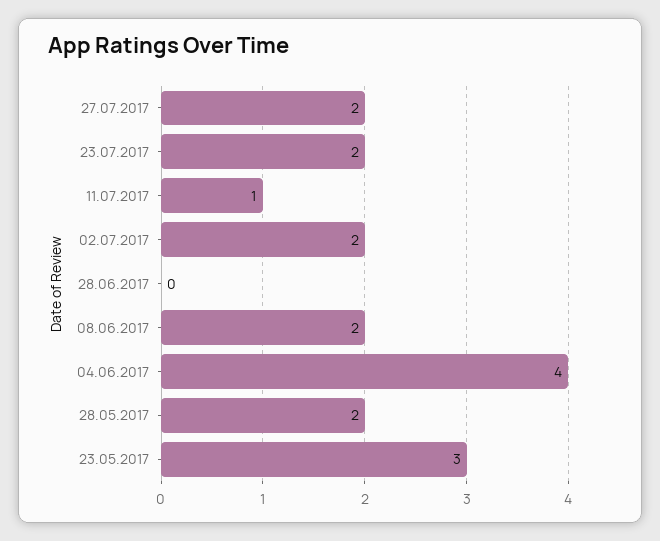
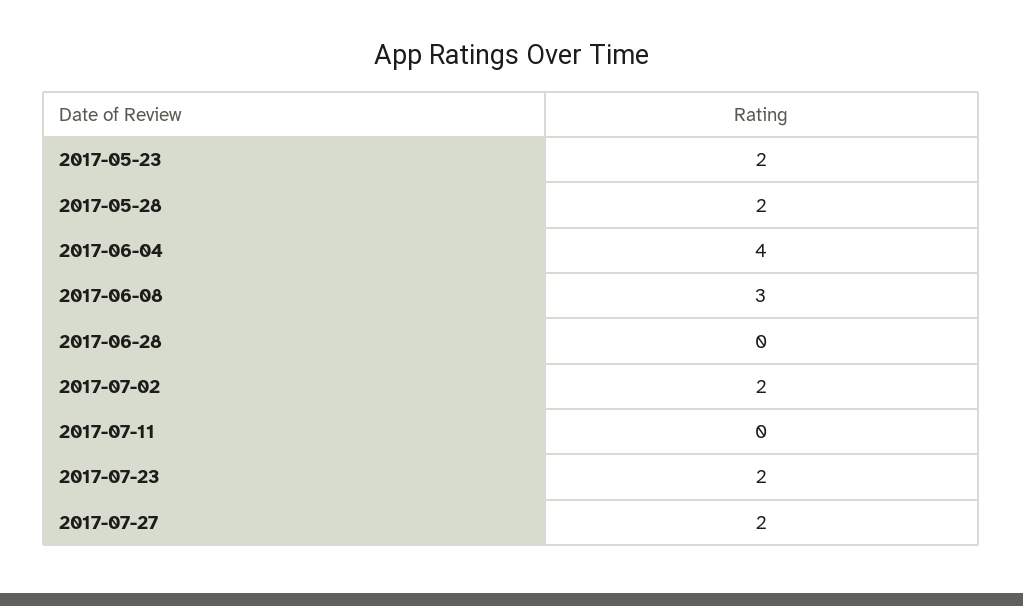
11.07.2017: 1 -> 0
08.06.2017: 2 -> 3
23.05.2017: 3 -> 2

